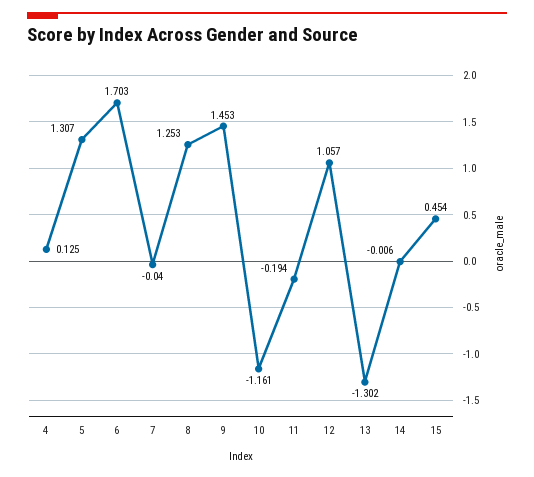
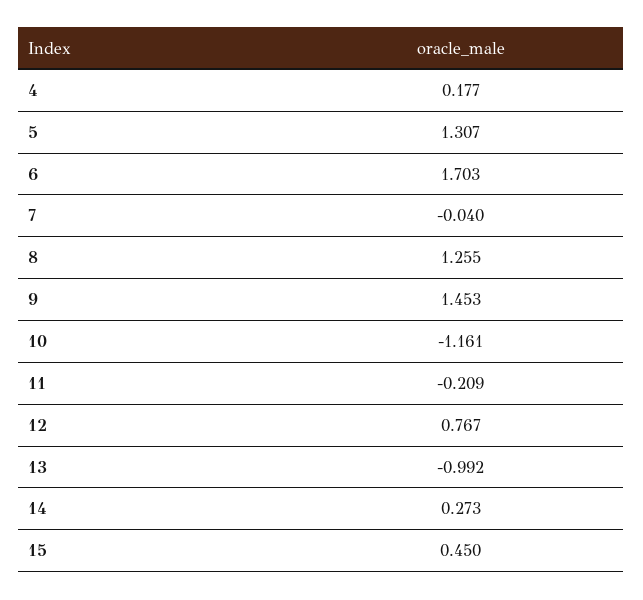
4: 0.125 -> 0.177
8: 1.253 -> 1.255
11: -0.194 -> -0.209
12: 1.057 -> 0.767
13: -1.302 -> -0.992
14: -0.006 -> 0.273
15: 0.454 -> 0.45

